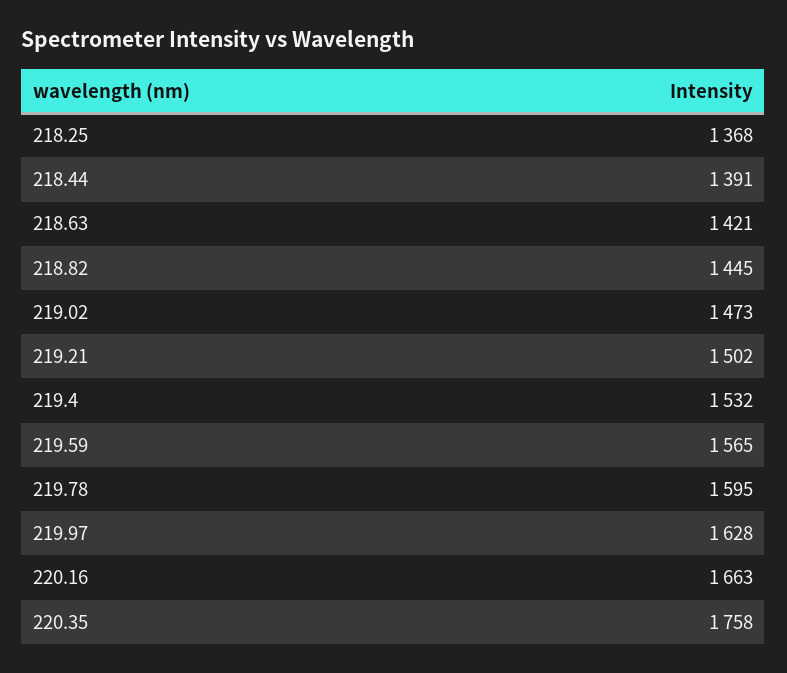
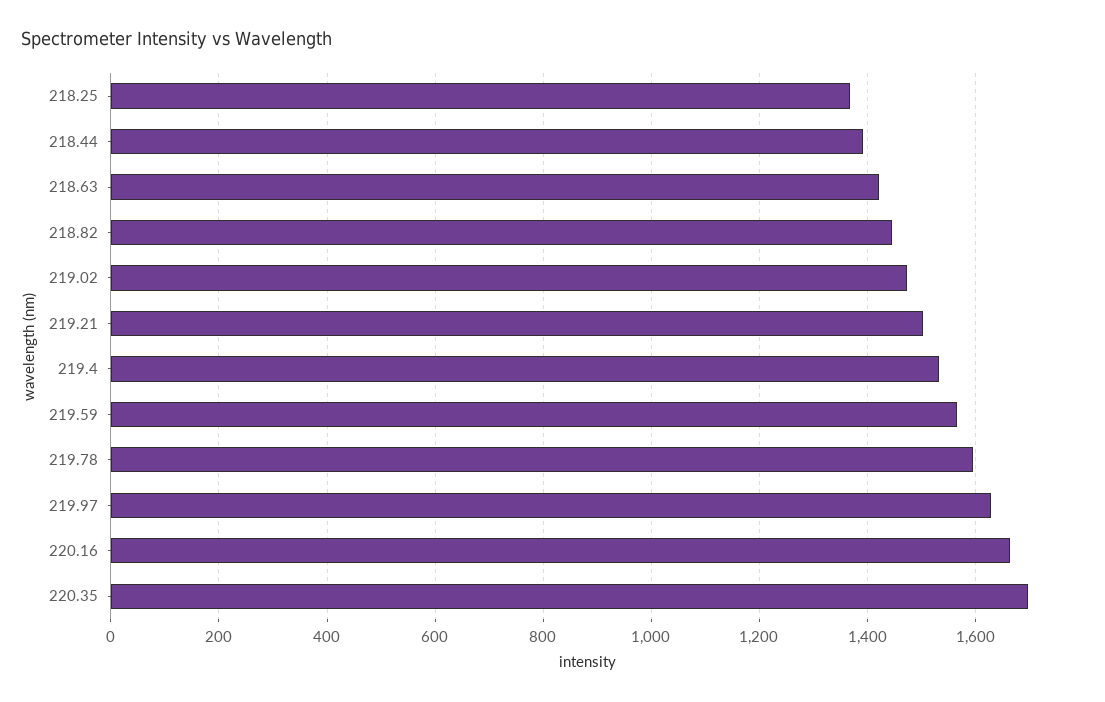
220.35: 1758 -> 1700

